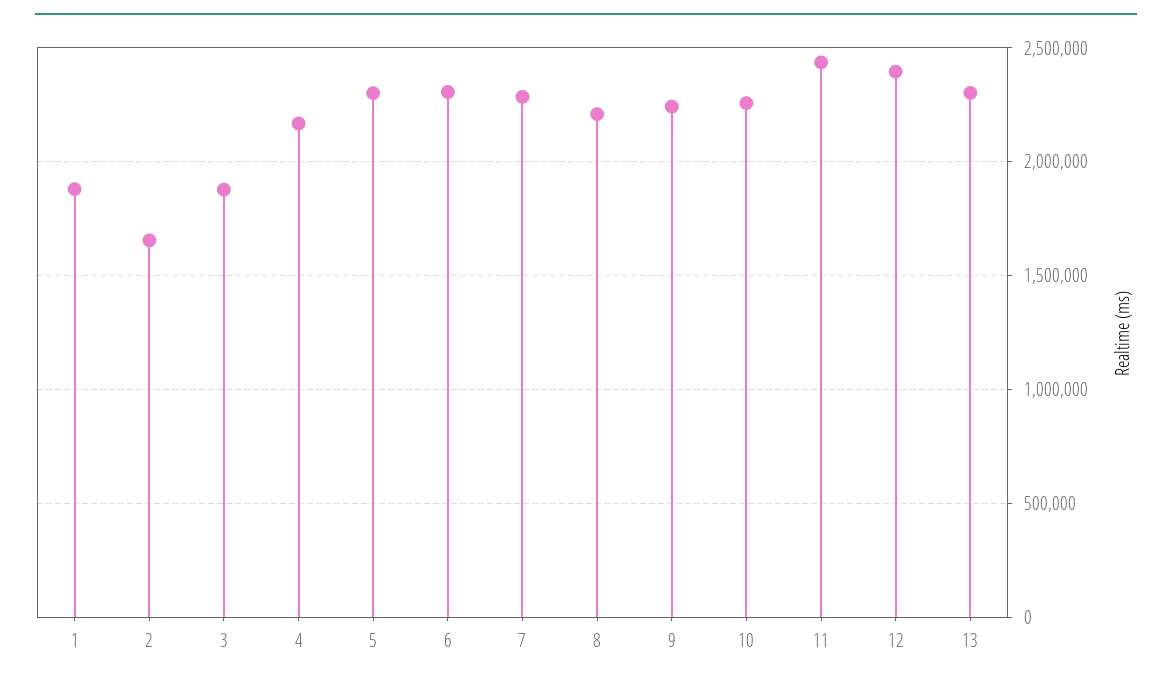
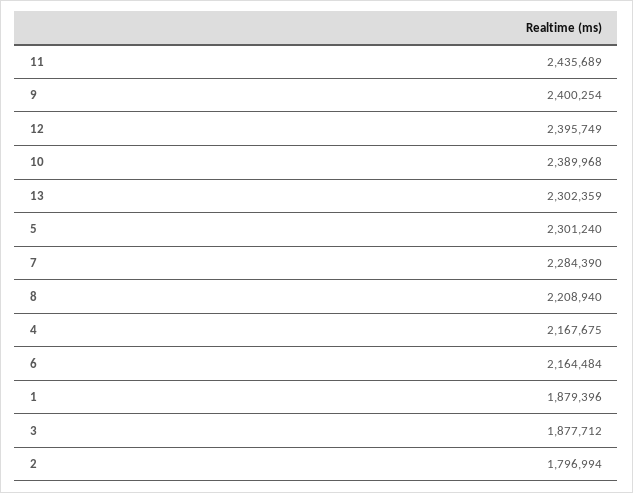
2: 1650000 -> 1796994
6: 2300000 -> 2164484
9: 2250000 -> 2400254
10: 2250000 -> 2389968

